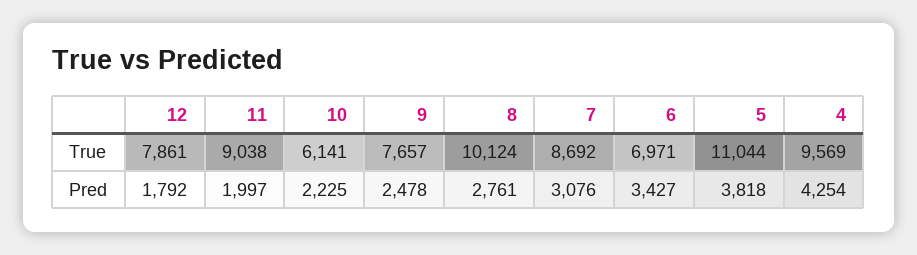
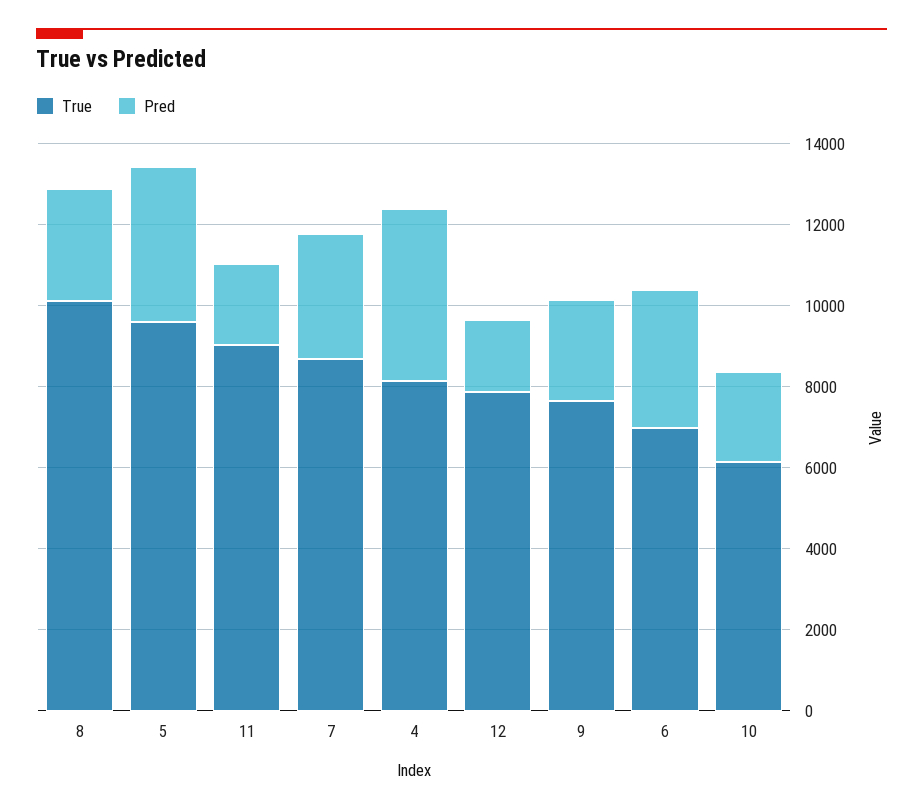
True, 5: 11044 -> 9500
True, 4: 9569 -> 8000

